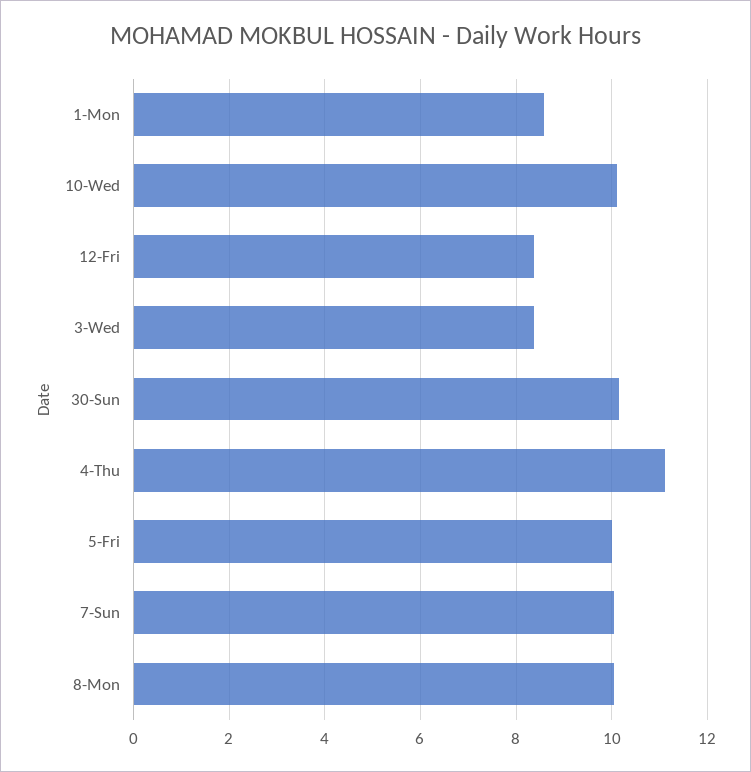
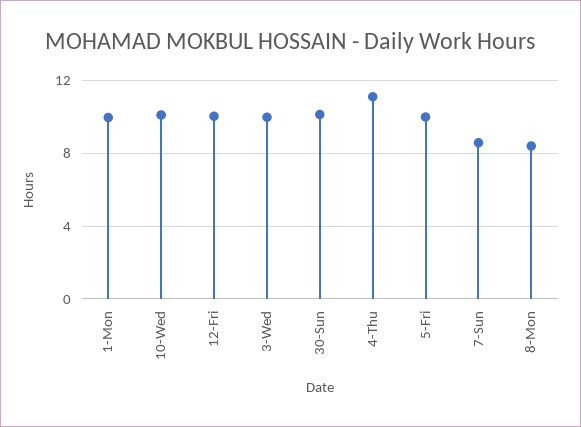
1-Mon: 8.6 -> 10
12-Fri: 8.4 -> 10
3-Wed: 8.4 -> 10
7-Sun: 10 -> 8.5
8-Mon: 10 -> 8.5

